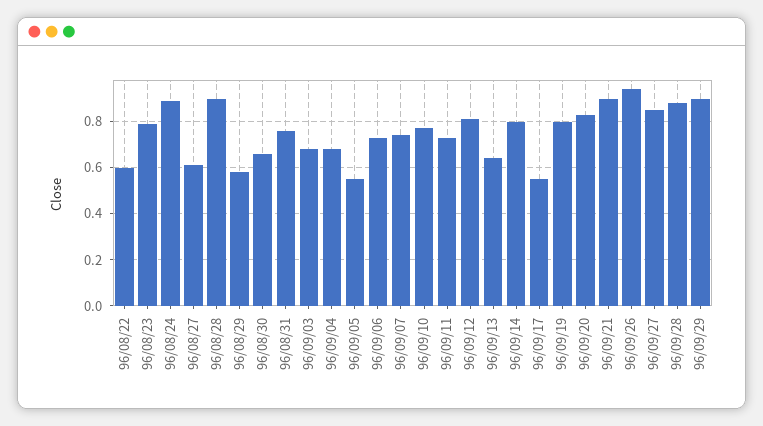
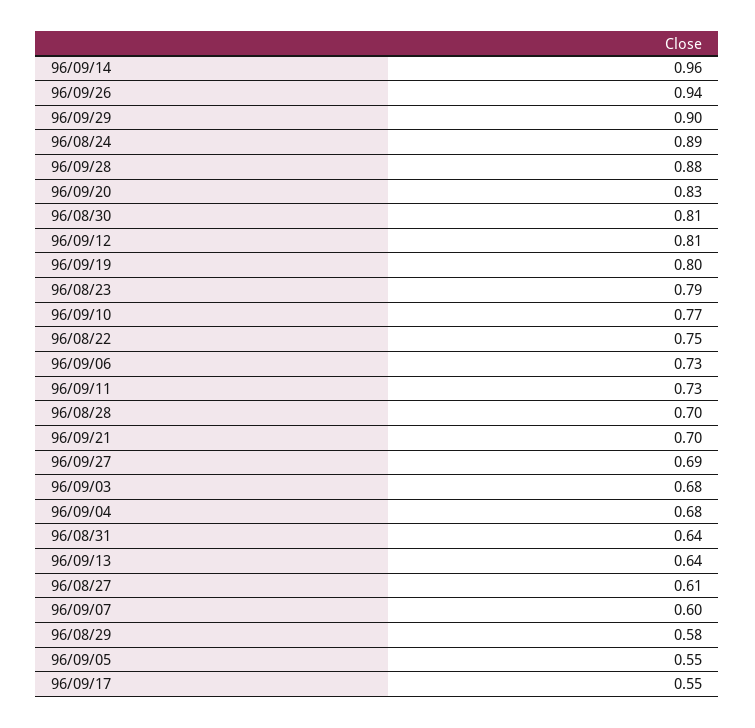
96/08/22: 0.6 -> 0.75
96/08/28: 0.9 -> 0.7
96/08/30: 0.65 -> 0.81
96/08/31: 0.75 -> 0.64
96/09/07: 0.75 -> 0.6
96/09/14: 0.8 -> 0.96
96/09/21: 0.9 -> 0.7
96/09/27: 0.85 -> 0.69

